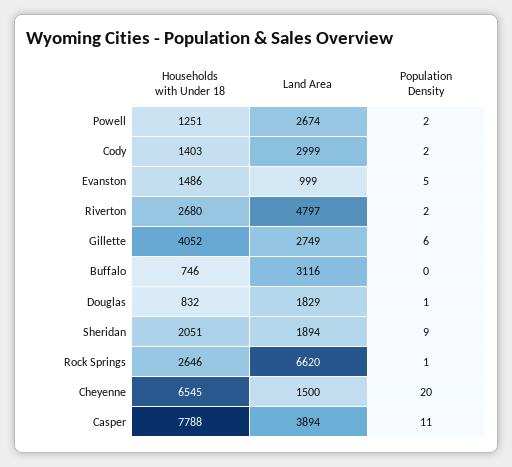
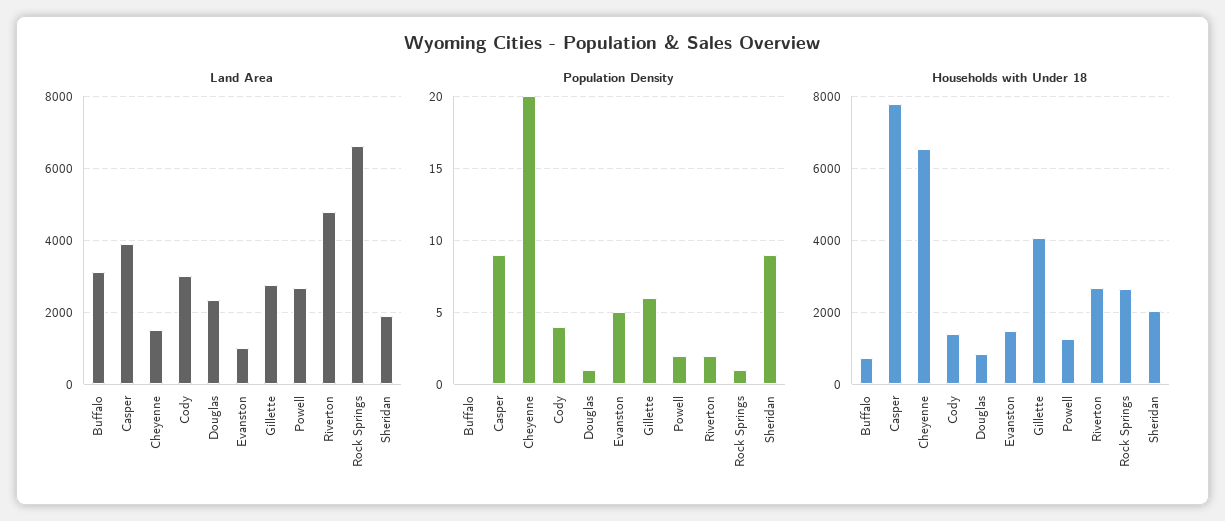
Population Density, Cody: 2 -> 4
Land Area, Douglas: 1829 -> 2400
Population Density, Casper: 11 -> 9

